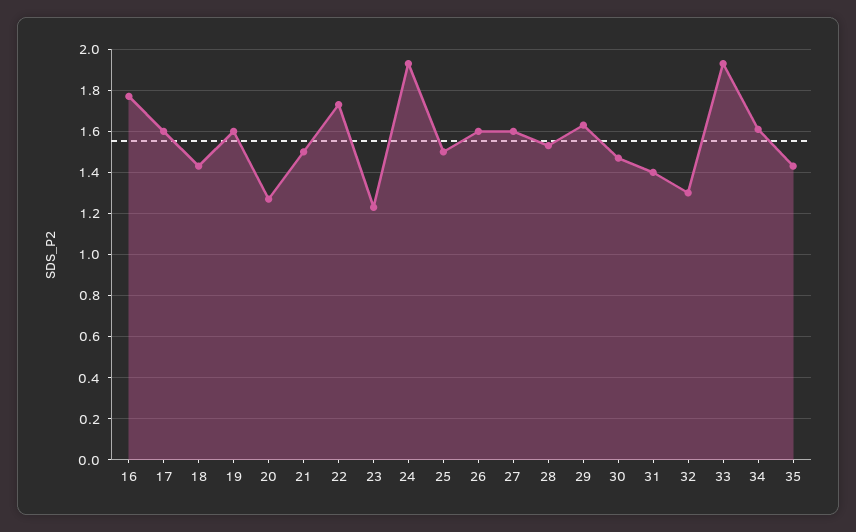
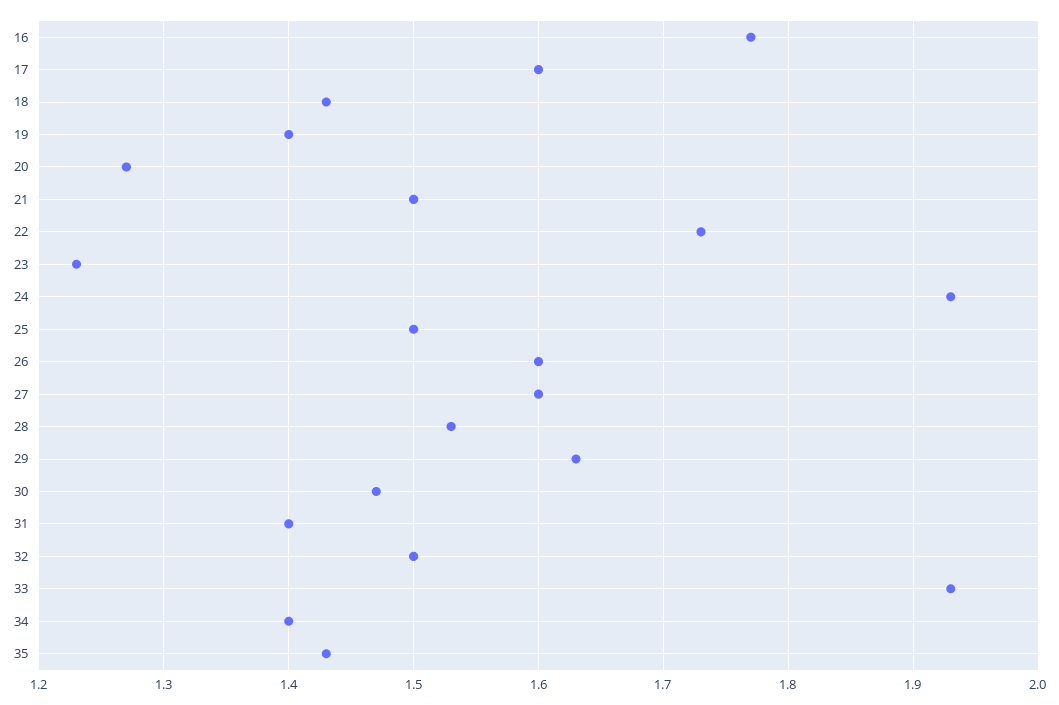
19: 1.6 -> 1.4
32: 1.3 -> 1.5
34: 1.6 -> 1.4

